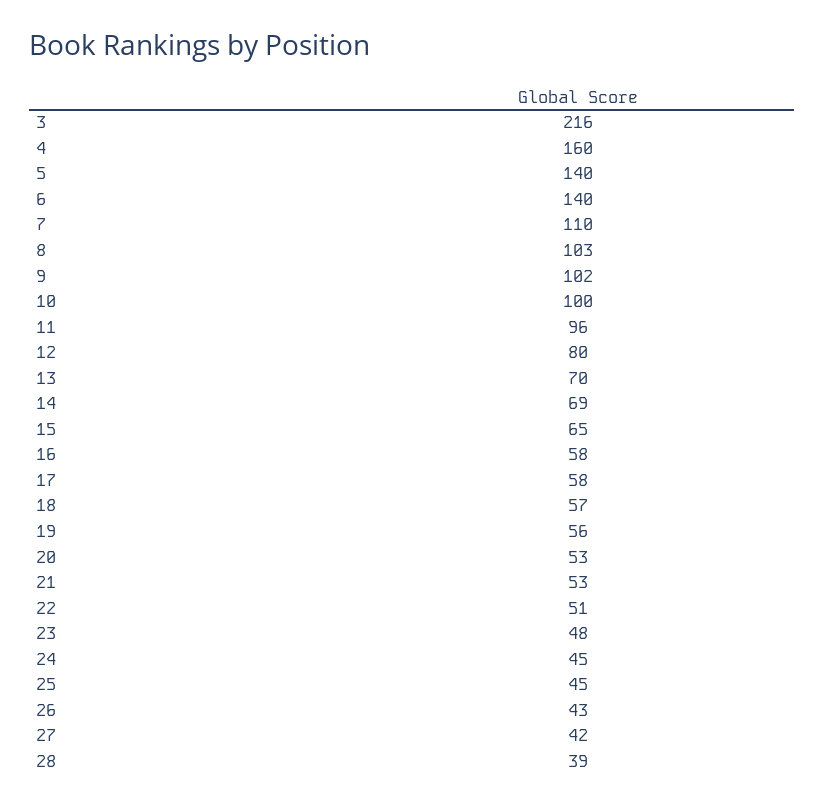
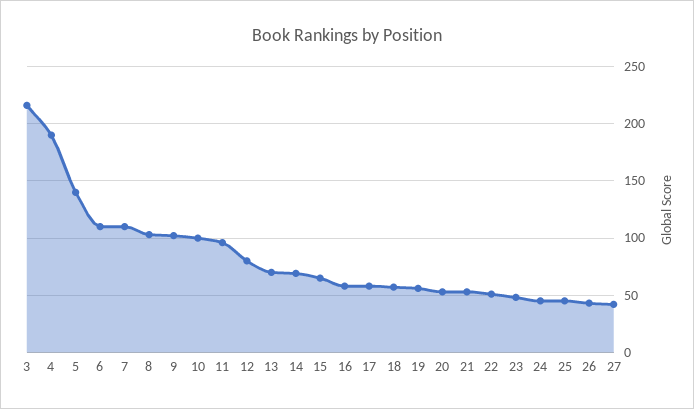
4: 160 -> 190
6: 140 -> 110
28: 39 -> none

